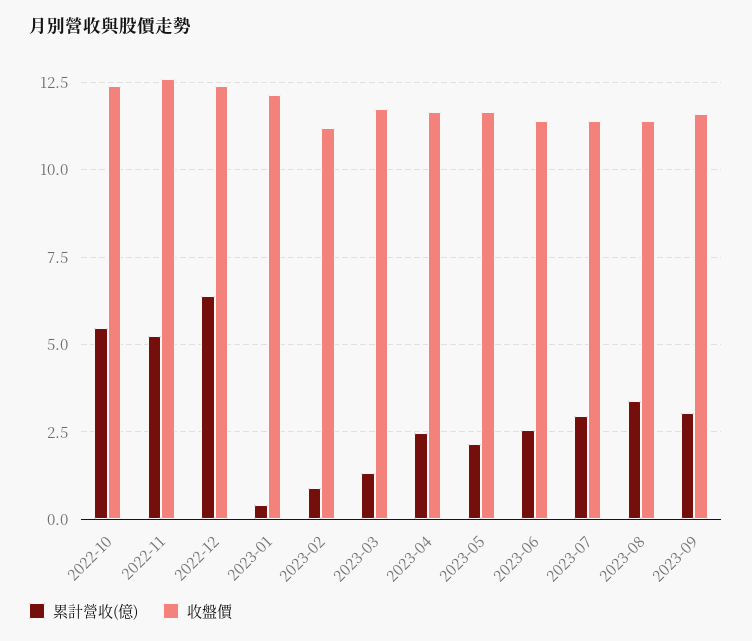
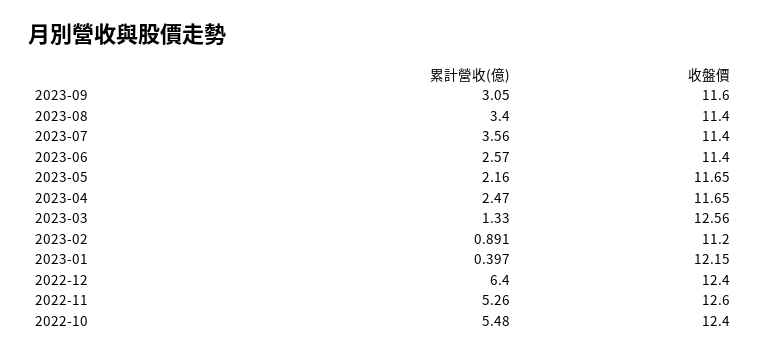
收盤價, 2023-03: 11.75 -> 12.56
累計營收(億), 2023-07: 3 -> 3.56

